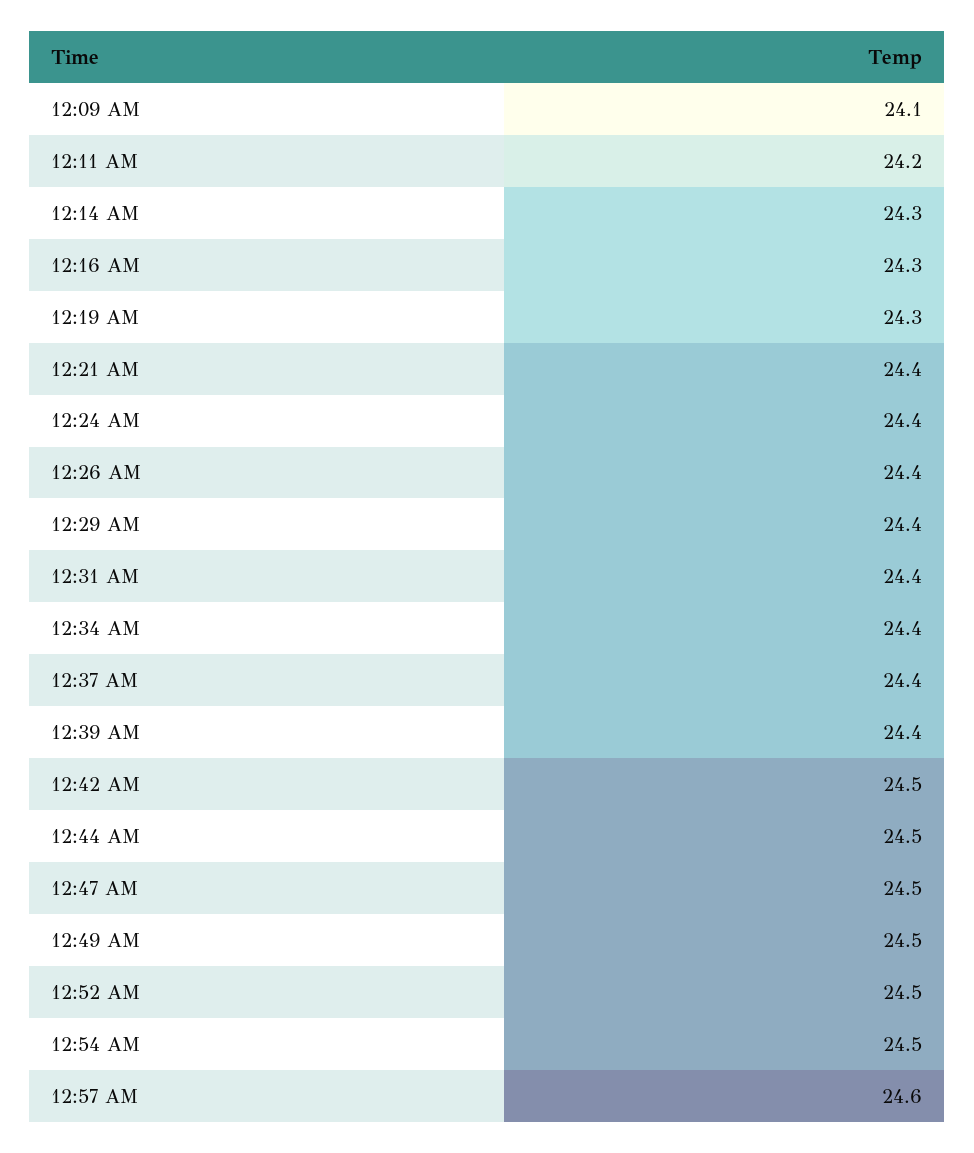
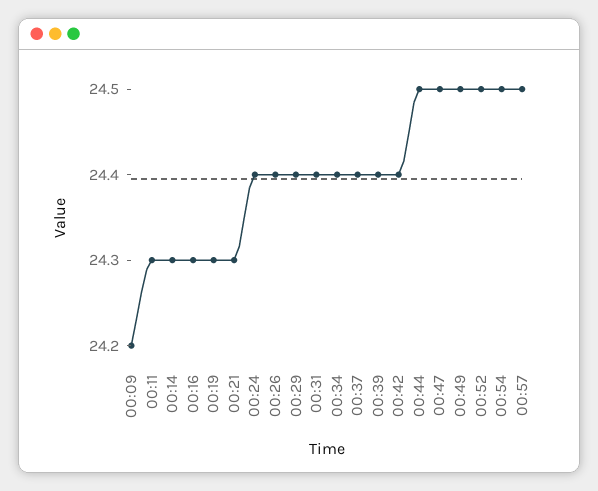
12:09 AM: 24.1 -> 24.2
12:11 AM: 24.2 -> 24.3
12:21 AM: 24.4 -> 24.3
12:42 AM: 24.5 -> 24.4
12:57 AM: 24.6 -> 24.5

